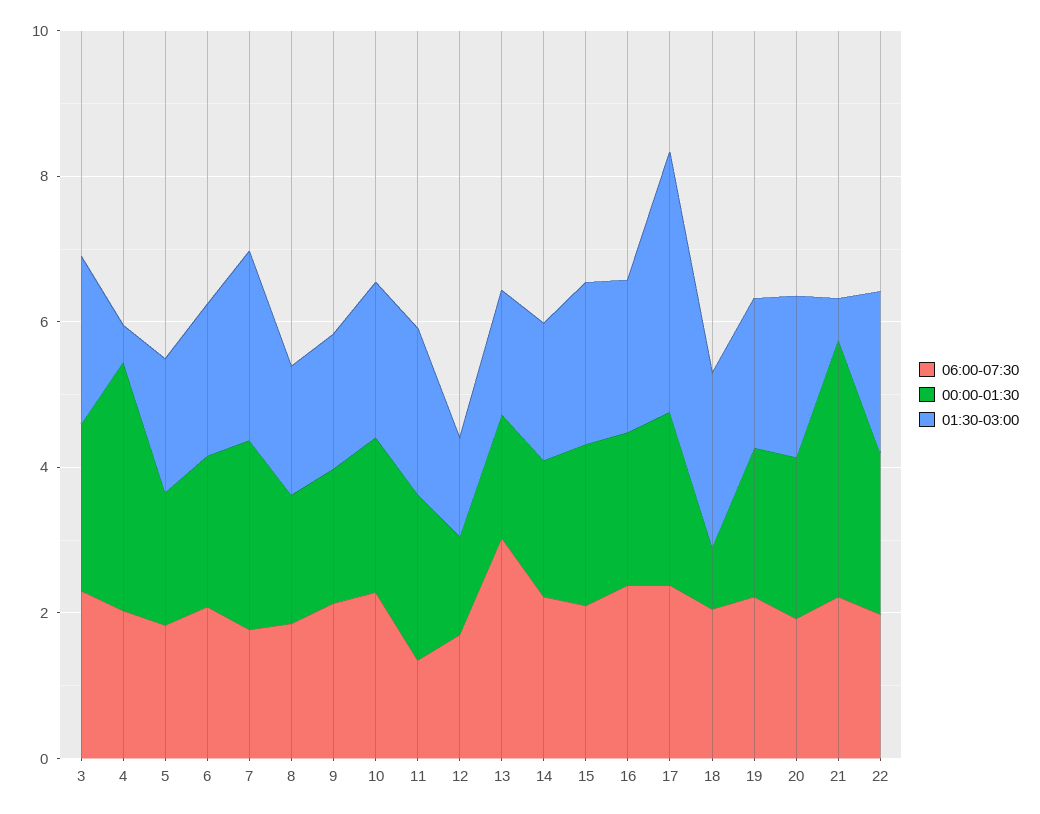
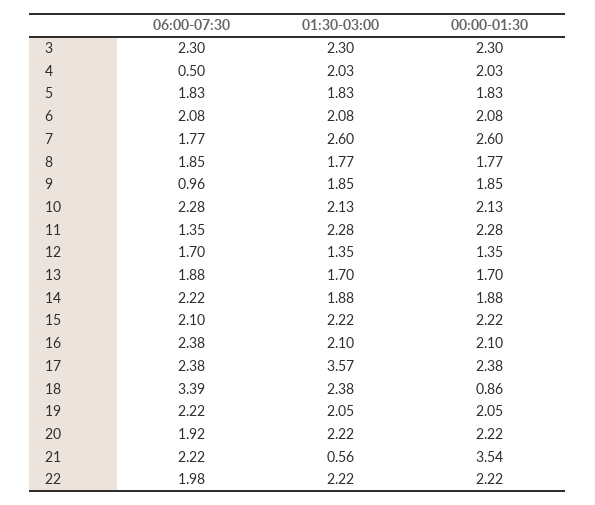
06:00-07:30, 4: 2 -> 0.5
00:00-01:30, 4: 3.5 -> 2.03
01:30-03:00, 4: 0.5 -> 2.03
06:00-07:30, 9: 2 -> 0.96
06:00-07:30, 13: 3 -> 1.88
06:00-07:30, 18: 2 -> 3.39

